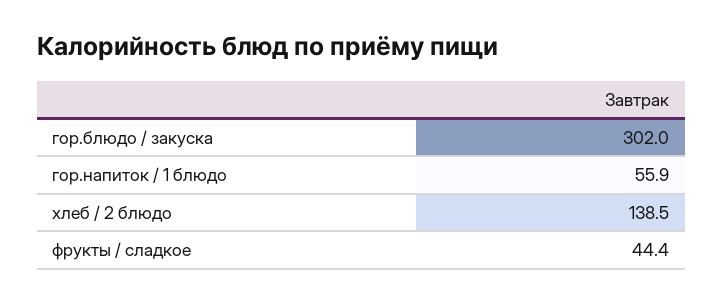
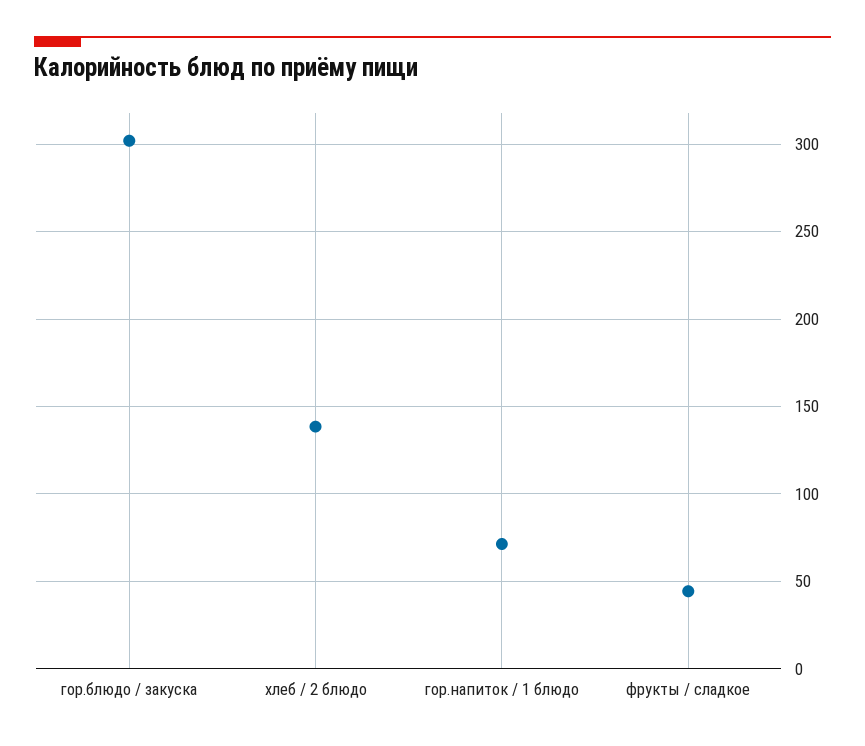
гор.напиток / 1 блюдо: 55.9 -> 70

